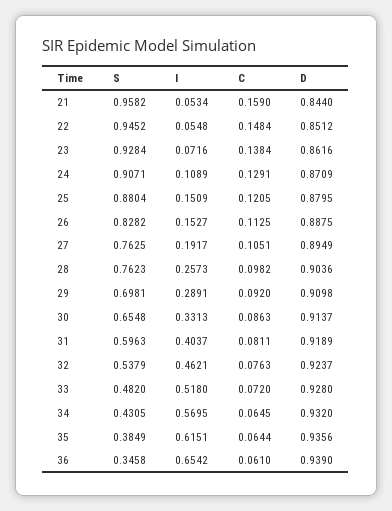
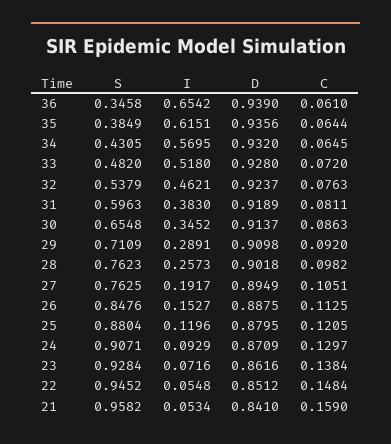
D, 21: 0.844 -> 0.841
I, 24: 0.1089 -> 0.0929
C, 24: 0.1291 -> 0.1297
I, 25: 0.1509 -> 0.1196
S, 26: 0.8282 -> 0.8476
D, 28: 0.9036 -> 0.9018
S, 29: 0.6981 -> 0.7109
I, 30: 0.3313 -> 0.3452
I, 31: 0.4037 -> 0.383

